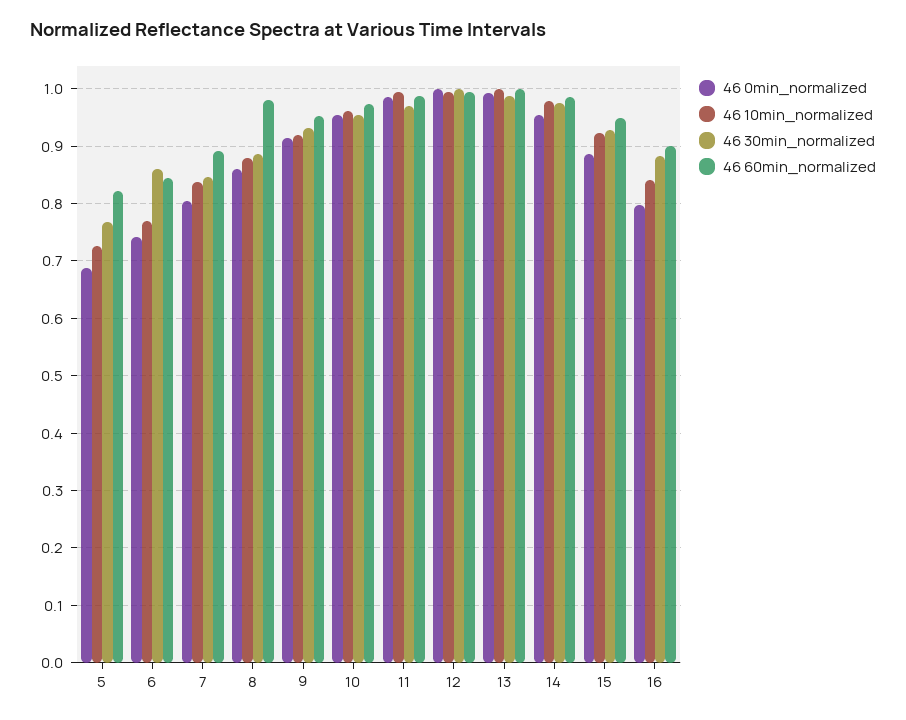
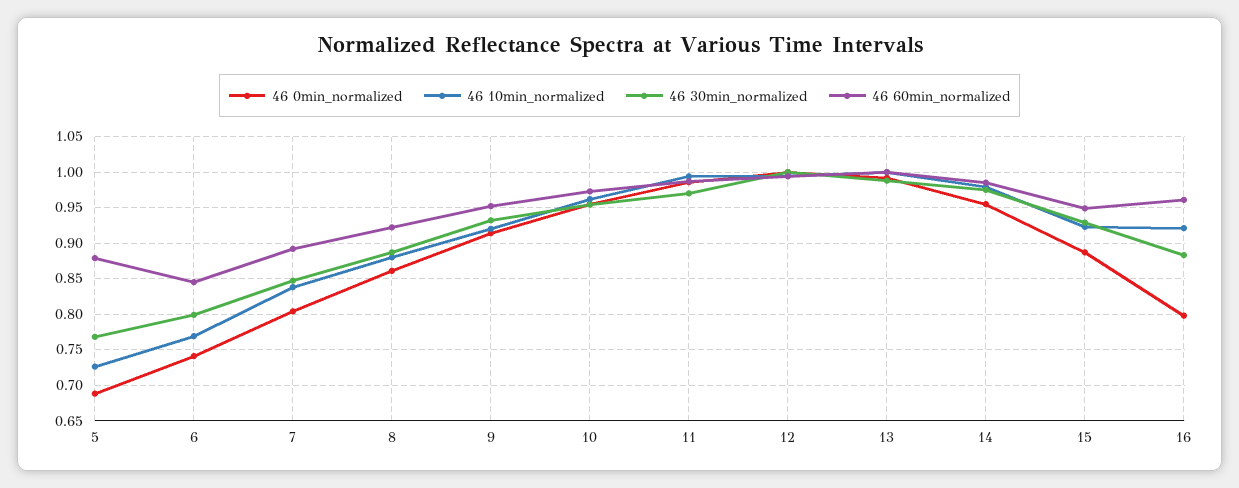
46 60min_normalized, 5: 0.82 -> 0.88
46 30min_normalized, 6: 0.86 -> 0.8
46 60min_normalized, 8: 0.98 -> 0.92
46 10min_normalized, 16: 0.84 -> 0.92
46 60min_normalized, 16: 0.9 -> 0.96

